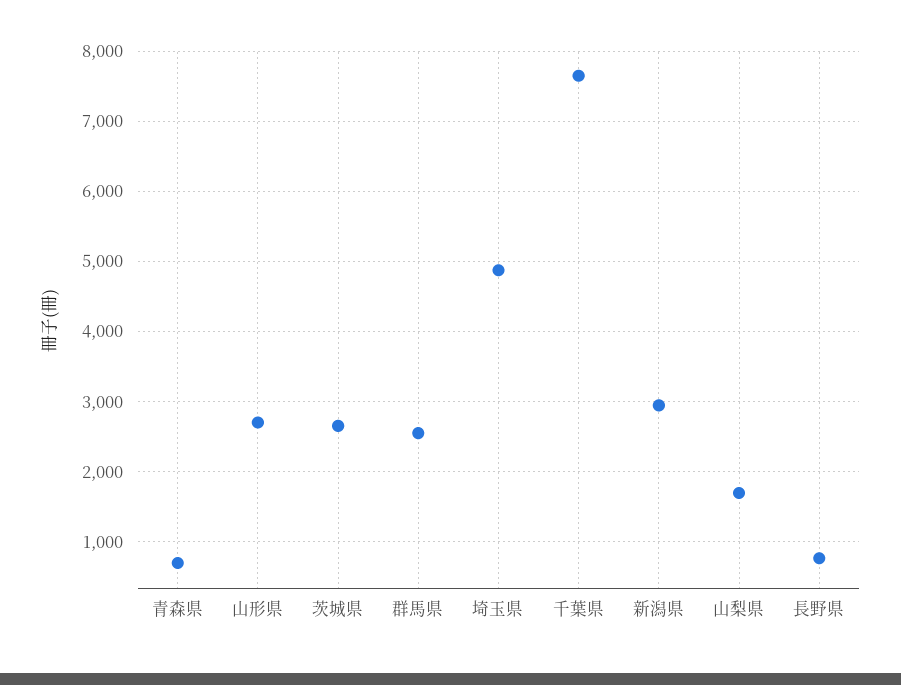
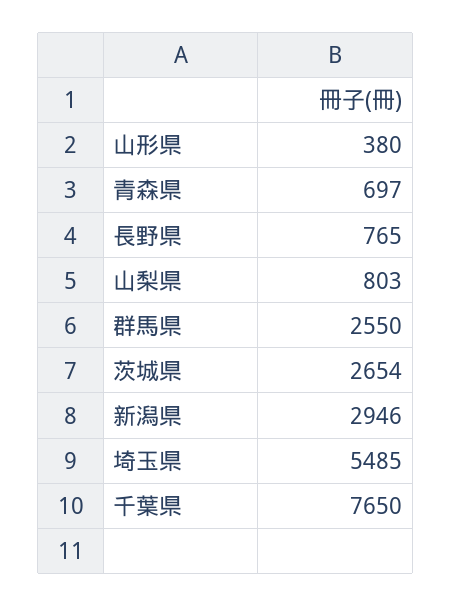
山形県: 2700 -> 380
埼玉県: 4900 -> 5485
山梨県: 1700 -> 803

